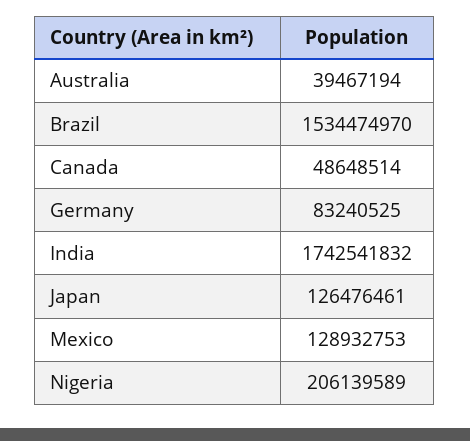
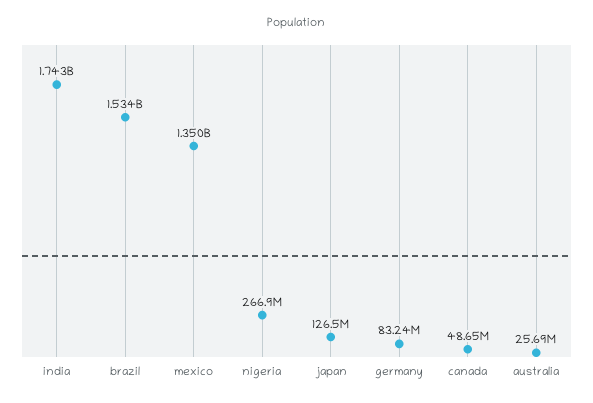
Australia: 39467194 -> 25690000
Mexico: 128932753 -> 1350000000
Nigeria: 206139589 -> 266900000

